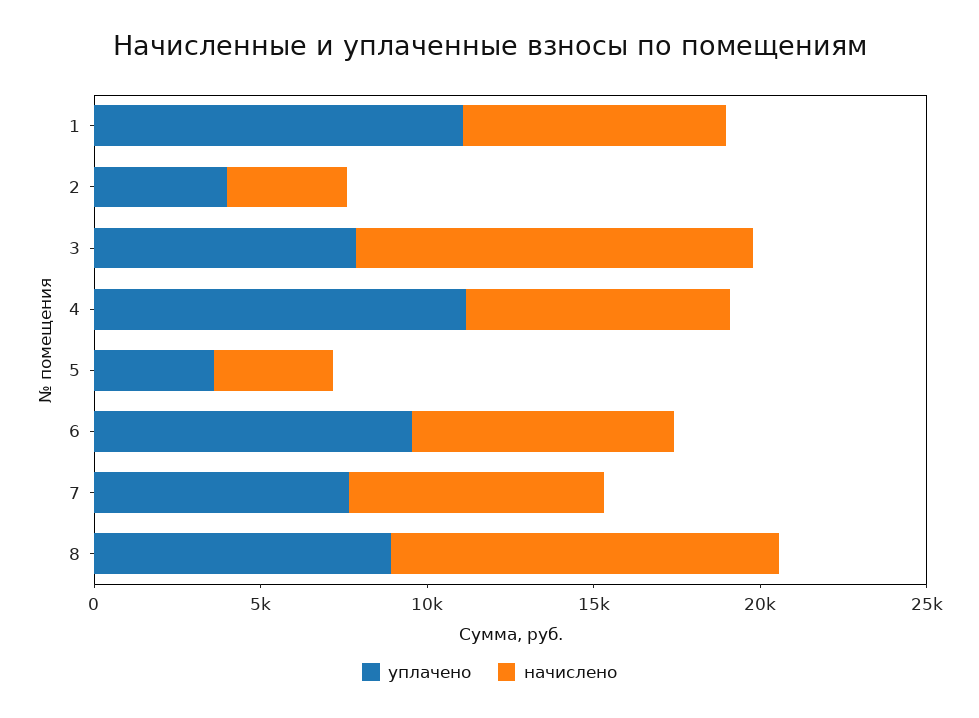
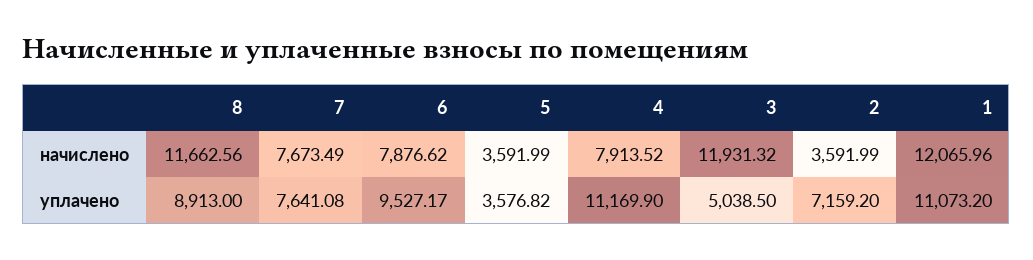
начислено, 1: 8000 -> 12065.96
уплачено, 2: 4000 -> 7159.2
уплачено, 3: 8000 -> 5038.5

